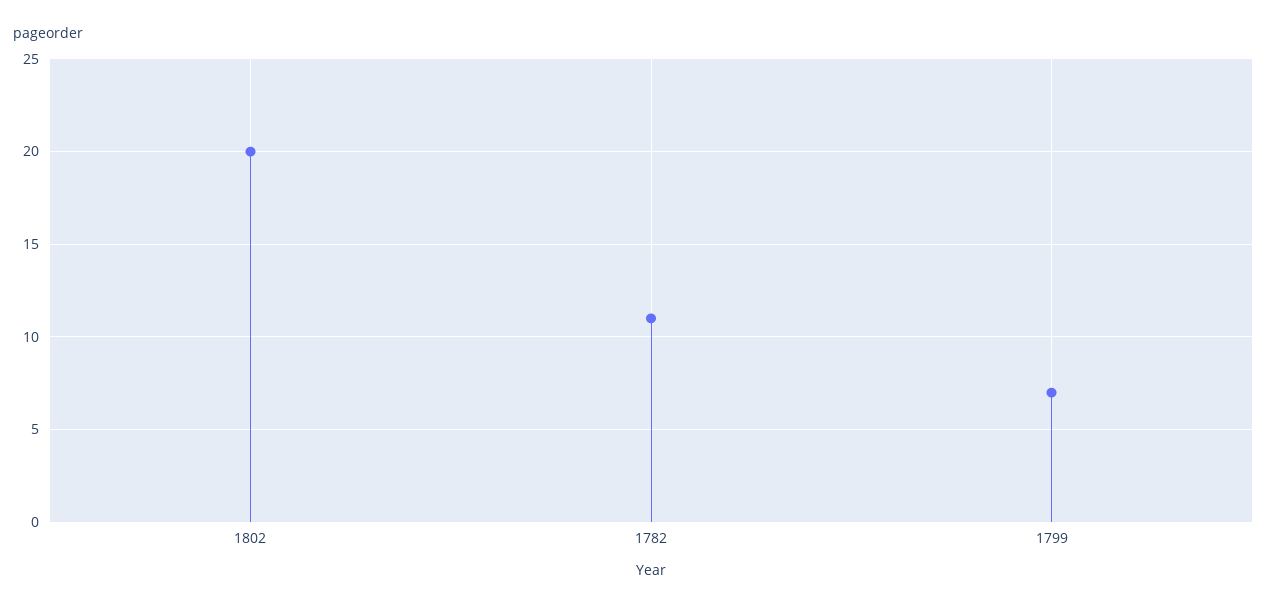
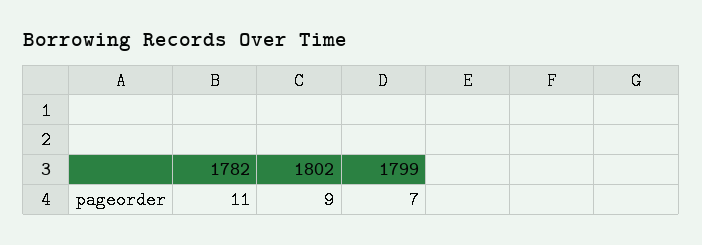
1802: 20 -> 9

